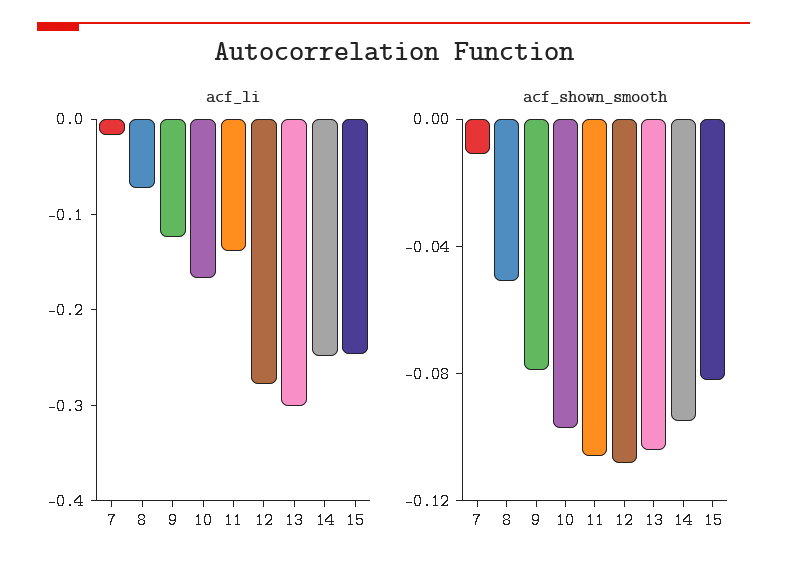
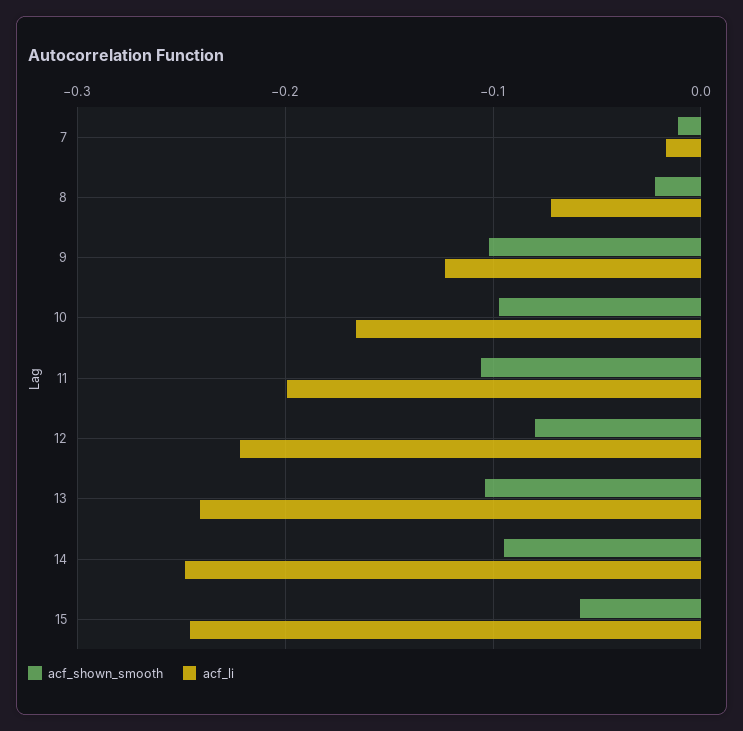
acf_li, 11: -0.14 -> -0.2
acf_li, 12: -0.28 -> -0.22
acf_li, 13: -0.3 -> -0.24
acf_shown_smooth, 8: -0.05 -> -0.02
acf_shown_smooth, 9: -0.08 -> -0.1
acf_shown_smooth, 12: -0.11 -> -0.08
acf_shown_smooth, 15: -0.08 -> -0.06

